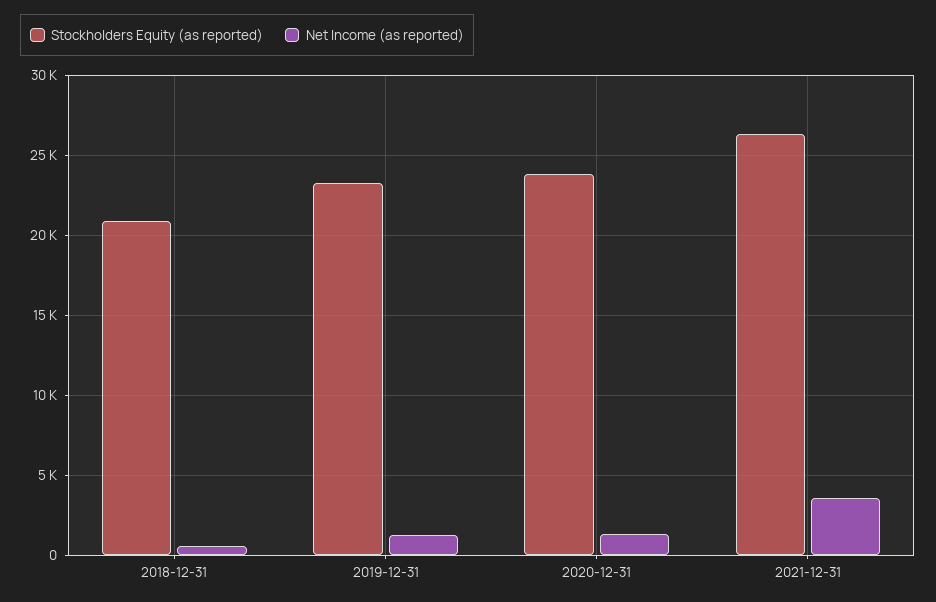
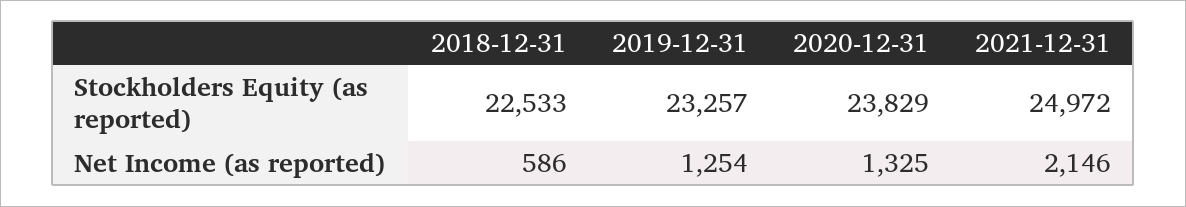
Stockholders Equity (as reported), 2018-12-31: 21000 -> 22533
Stockholders Equity (as reported), 2021-12-31: 26500 -> 24972
Net Income (as reported), 2021-12-31: 3500 -> 2146

